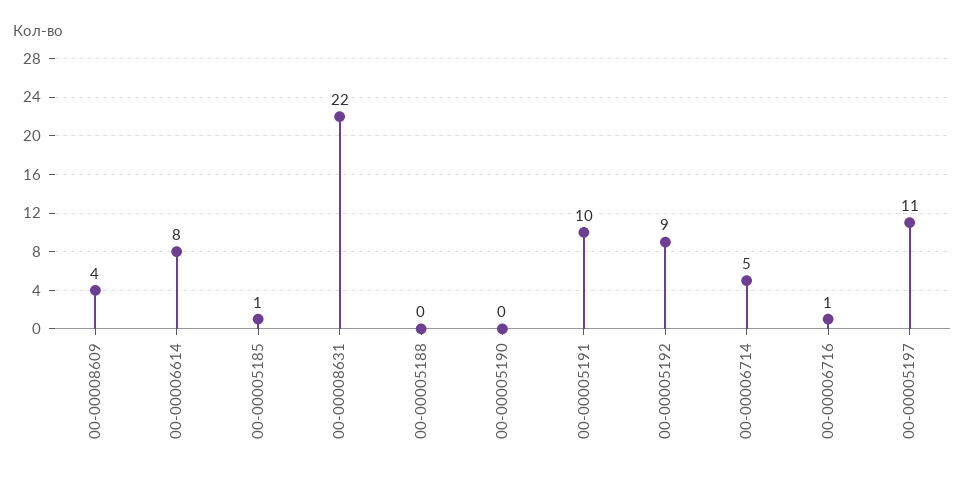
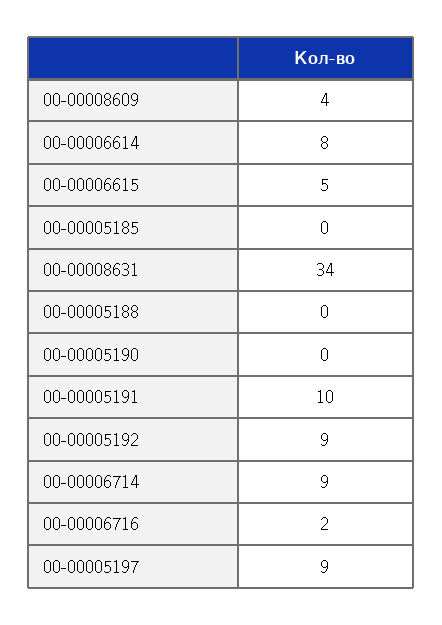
00-00005185: 1 -> 0
00-00008631: 22 -> 34
00-00006714: 5 -> 9
00-00006716: 1 -> 2
00-00005197: 11 -> 9
00-00006615: none -> 5

